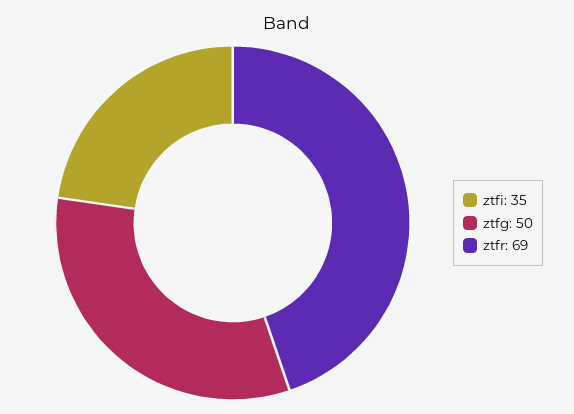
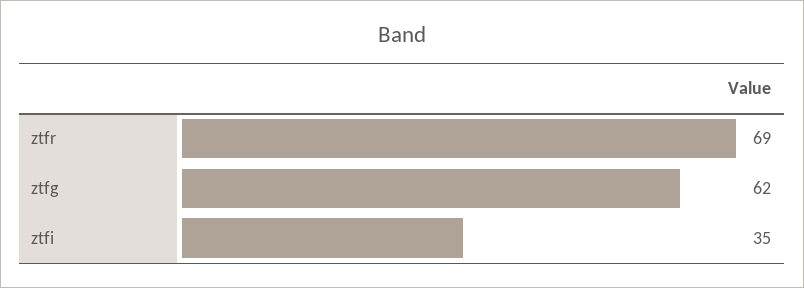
ztfg: 50 -> 62

